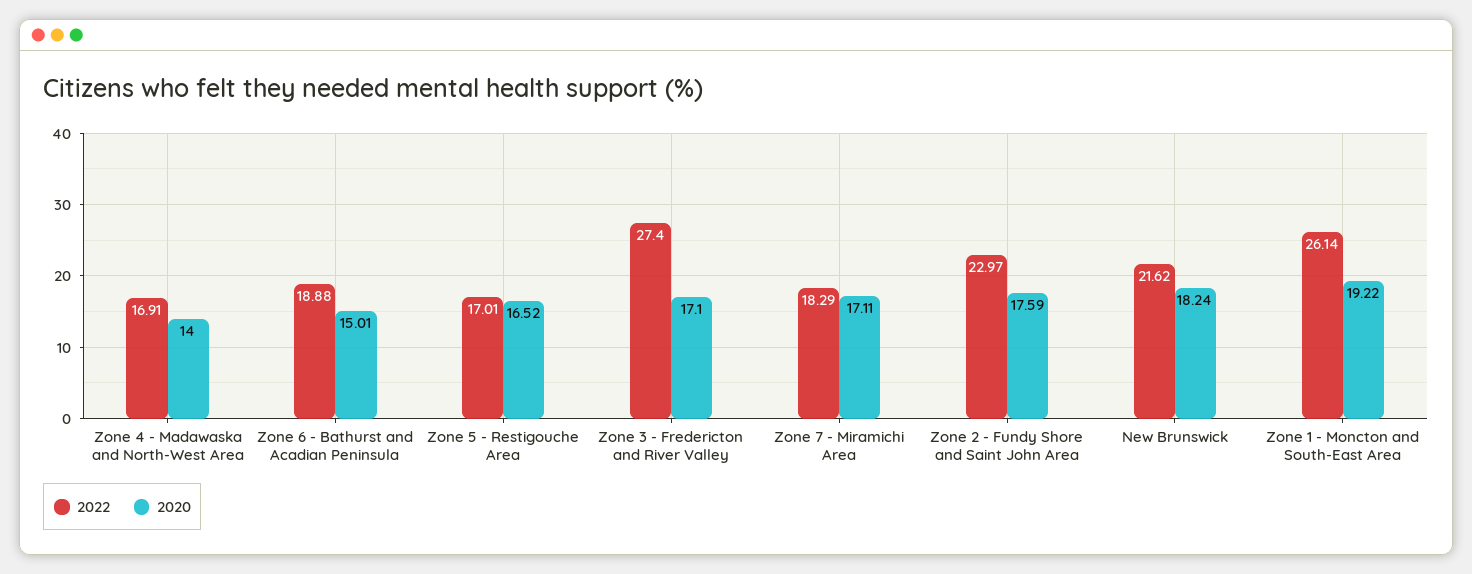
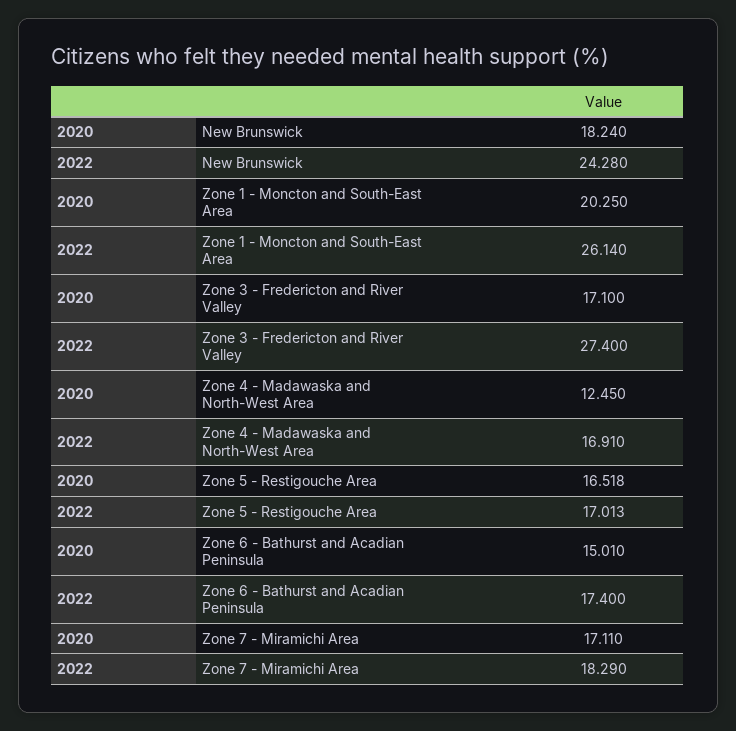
2020, Zone 4 - Madawaska and North-West Area: 14 -> 12.45
2022, Zone 6 - Bathurst and Acadian Peninsula: 18.88 -> 17.4
2022, Zone 2 - Fundy Shore and Saint John Area: 22.97 -> none
2020, Zone 2 - Fundy Shore and Saint John Area: 17.59 -> none
2022, New Brunswick: 21.62 -> 24.28
2020, Zone 1 - Moncton and South-East Area: 19.22 -> 20.25

